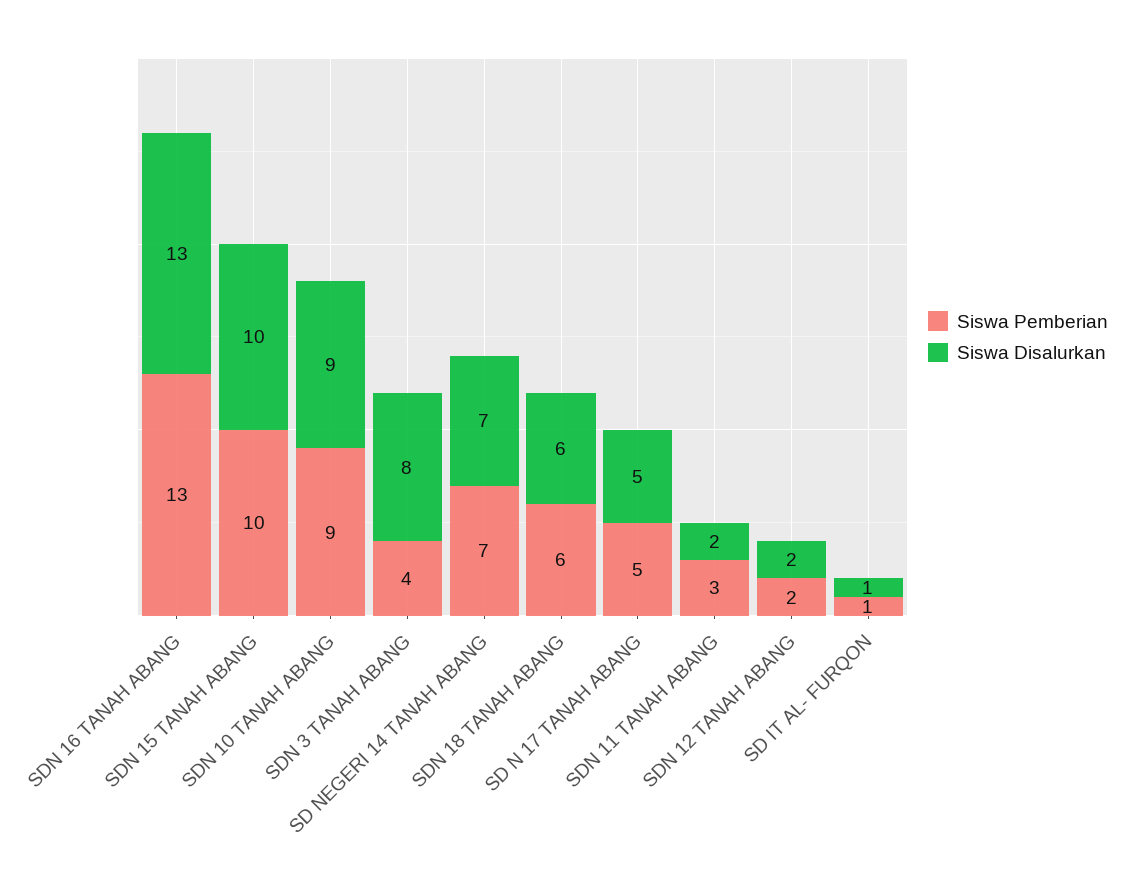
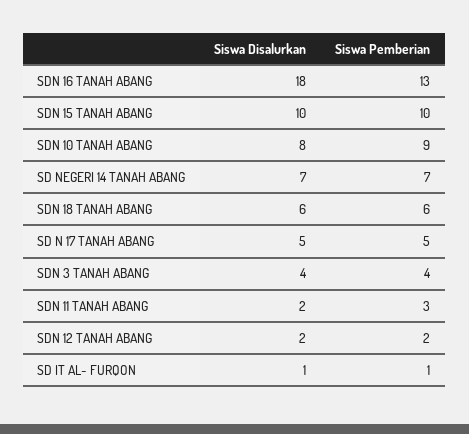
Siswa Disalurkan, SDN 16 TANAH ABANG: 13 -> 18
Siswa Disalurkan, SDN 10 TANAH ABANG: 9 -> 8
Siswa Disalurkan, SDN 3 TANAH ABANG: 8 -> 4

